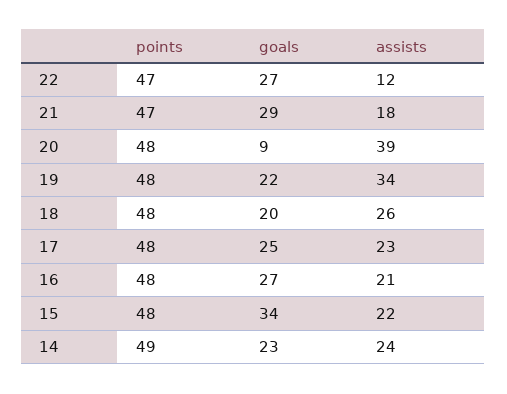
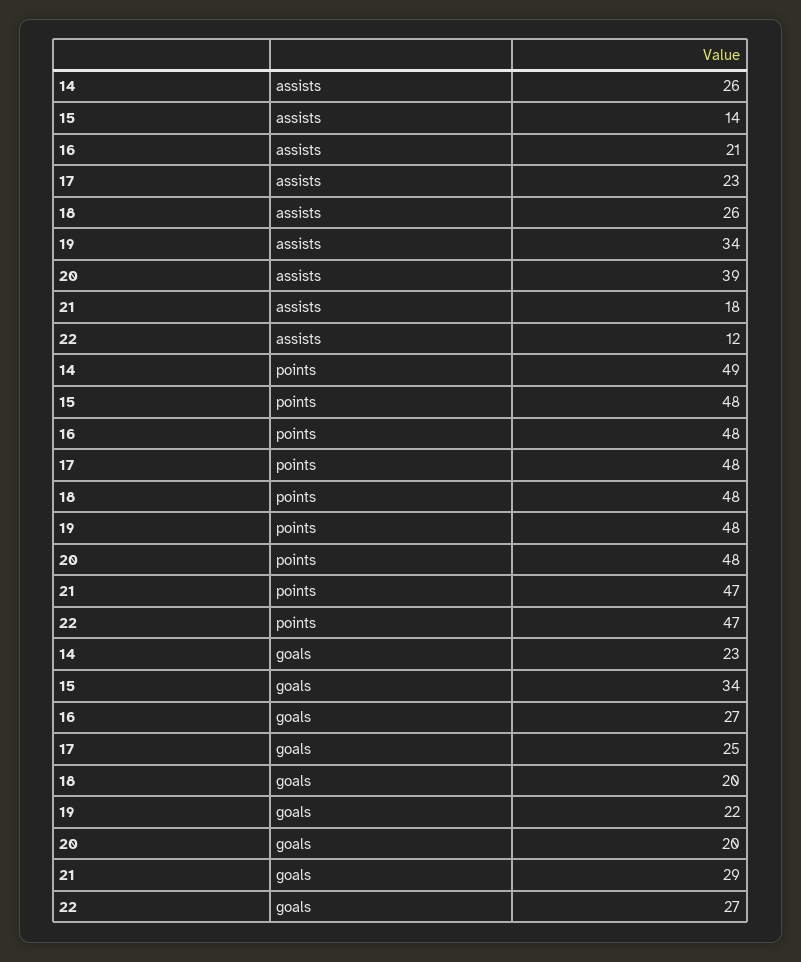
goals, 20: 9 -> 20
assists, 15: 22 -> 14
assists, 14: 24 -> 26

